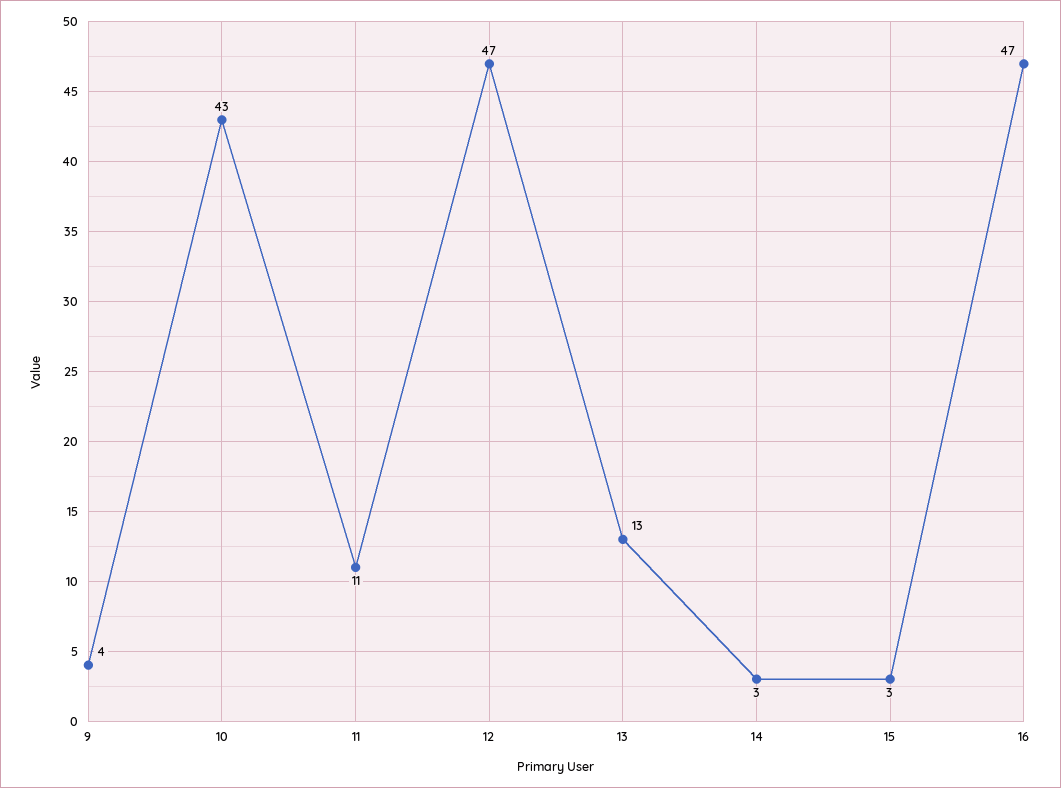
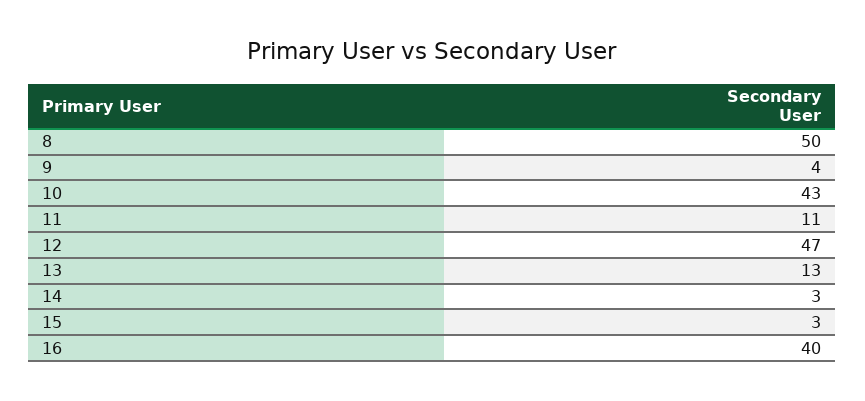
16: 47 -> 40
8: none -> 50

